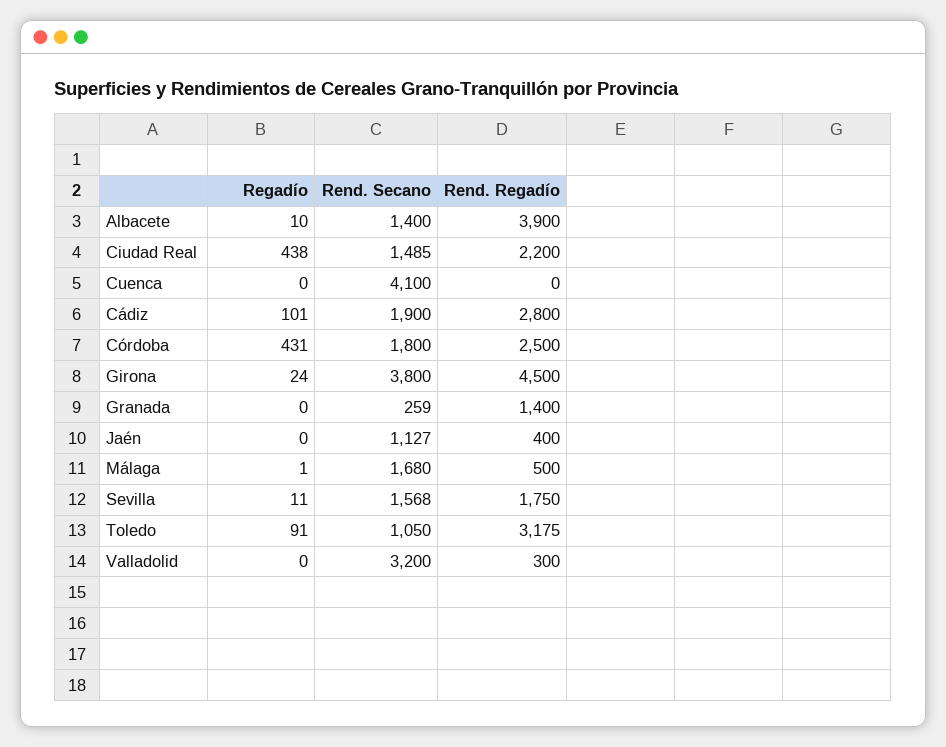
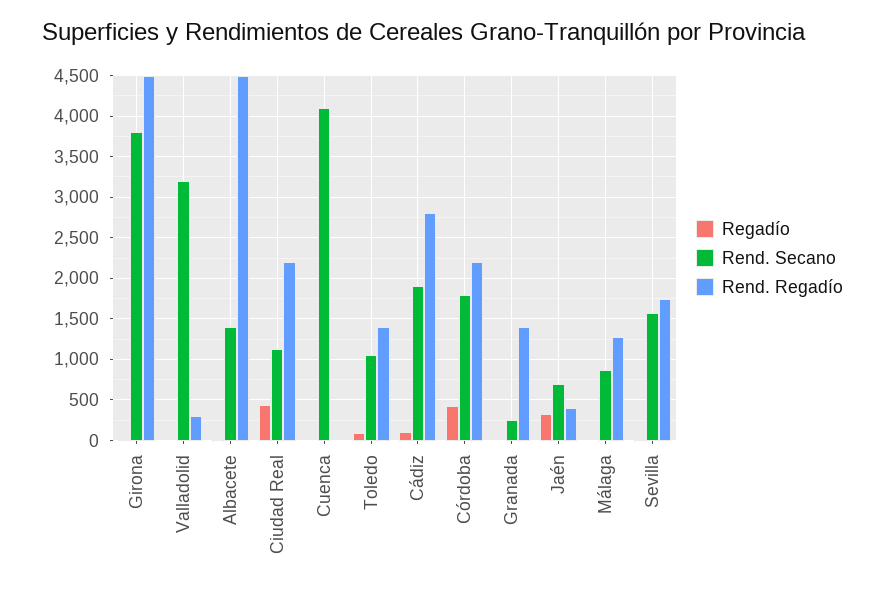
Rend. Regadío, Albacete: 3900 -> 4500
Rend. Secano, Ciudad Real: 1485 -> 1100
Rend. Regadío, Córdoba: 2500 -> 2200
Regadío, Jaén: 0 -> 300
Rend. Secano, Jaén: 1127 -> 700
Rend. Secano, Málaga: 1680 -> 900
Rend. Regadío, Málaga: 500 -> 1300
Rend. Regadío, Toledo: 3175 -> 1400

